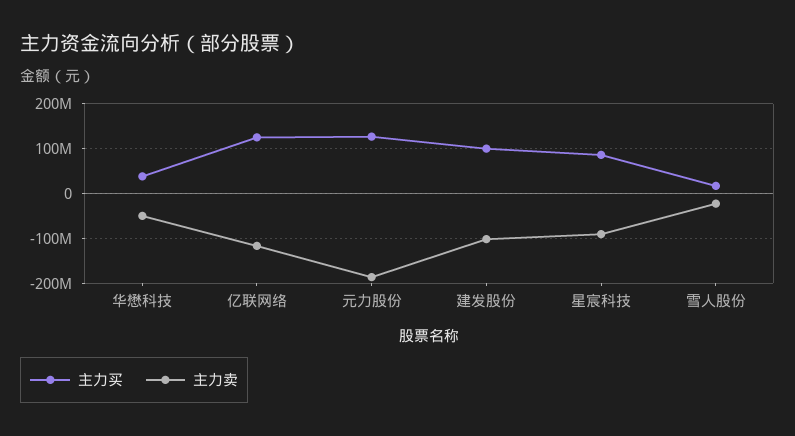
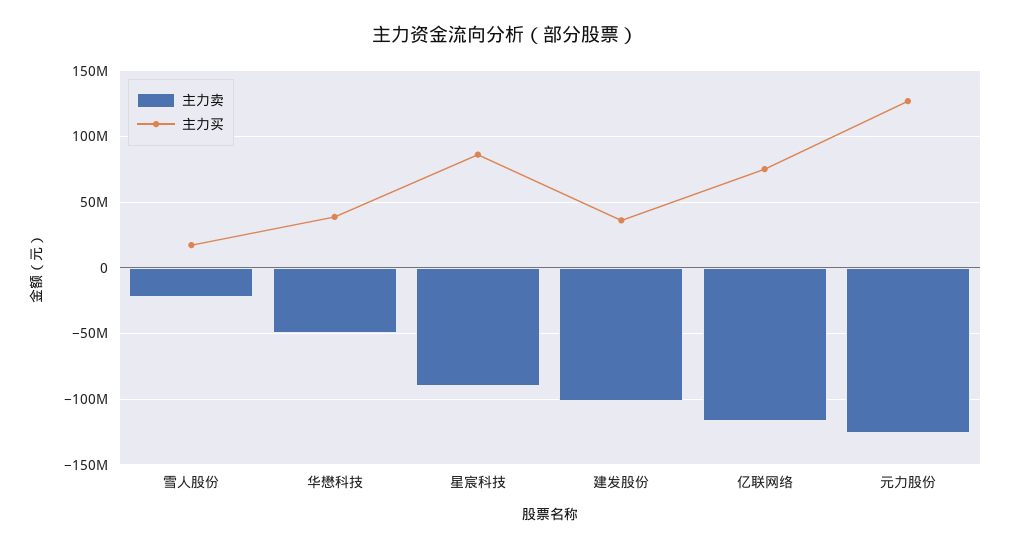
主力买, 亿联网络: 120000000 -> 75000000
主力卖, 元力股份: -180000000 -> -125000000
主力买, 建发股份: 100000000 -> 35000000

